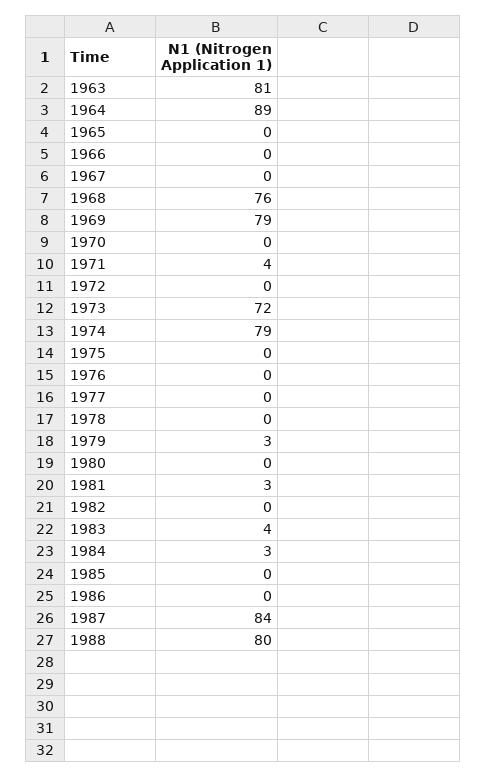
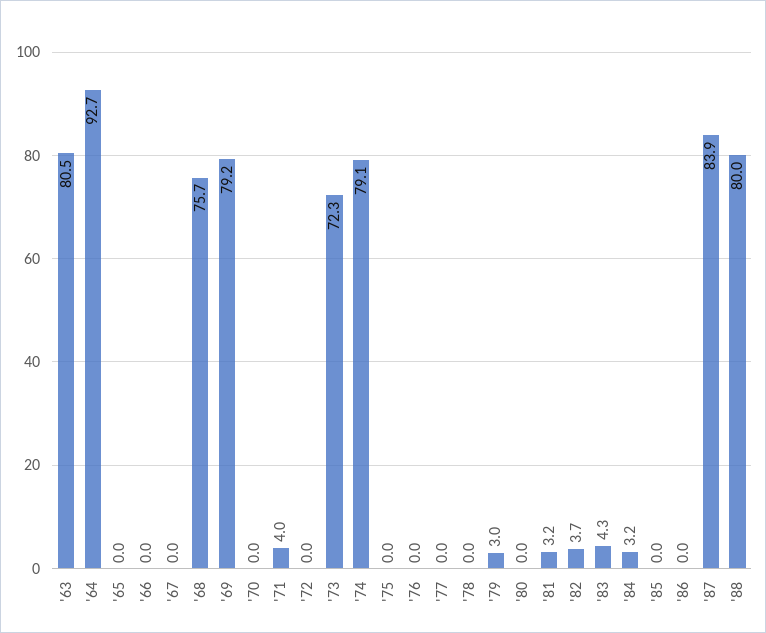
1964: 89 -> 92.7
1982: 0 -> 3.7

